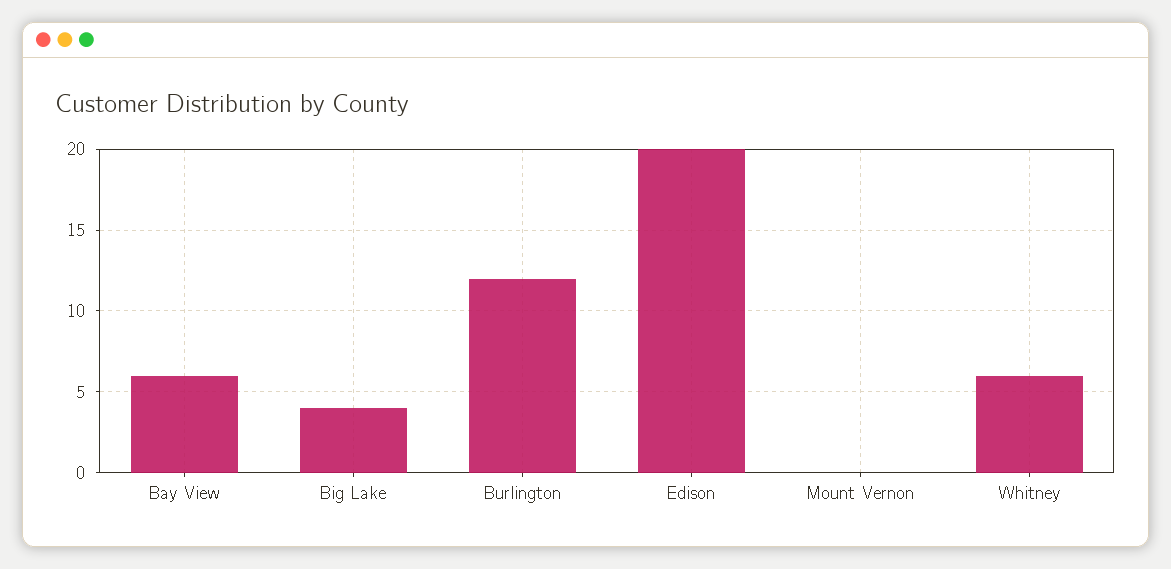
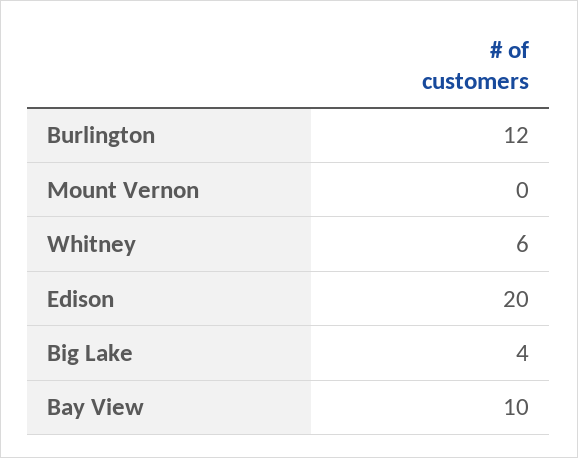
Bay View: 6 -> 10

